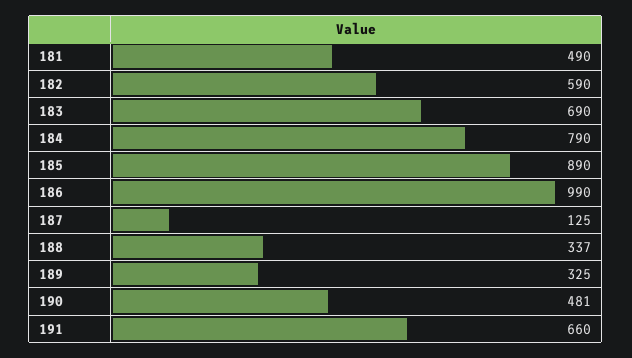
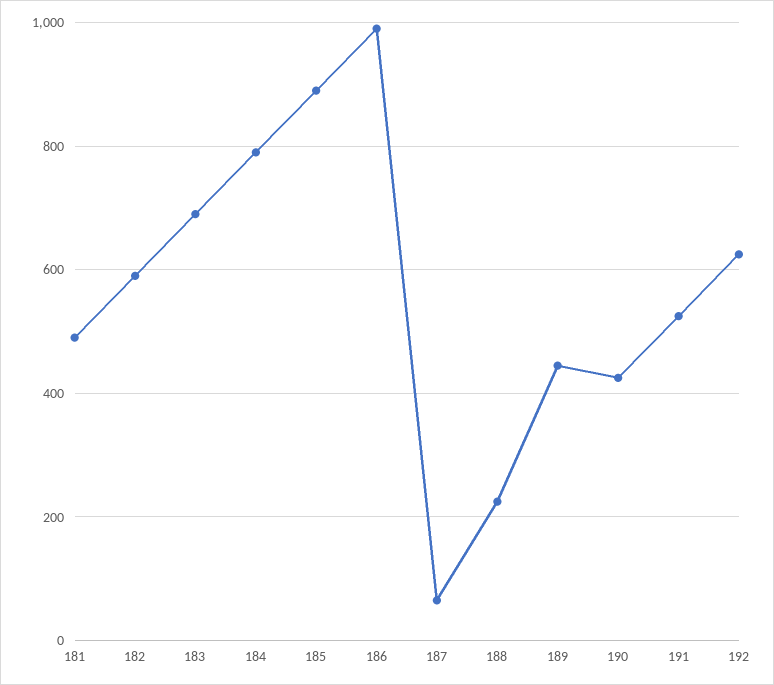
187: 125 -> 60
188: 337 -> 220
189: 325 -> 440
190: 481 -> 420
191: 660 -> 520
192: none -> 620

